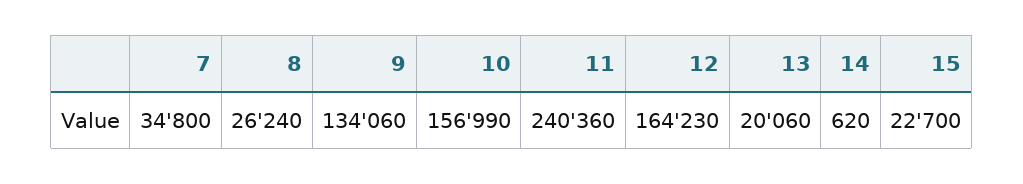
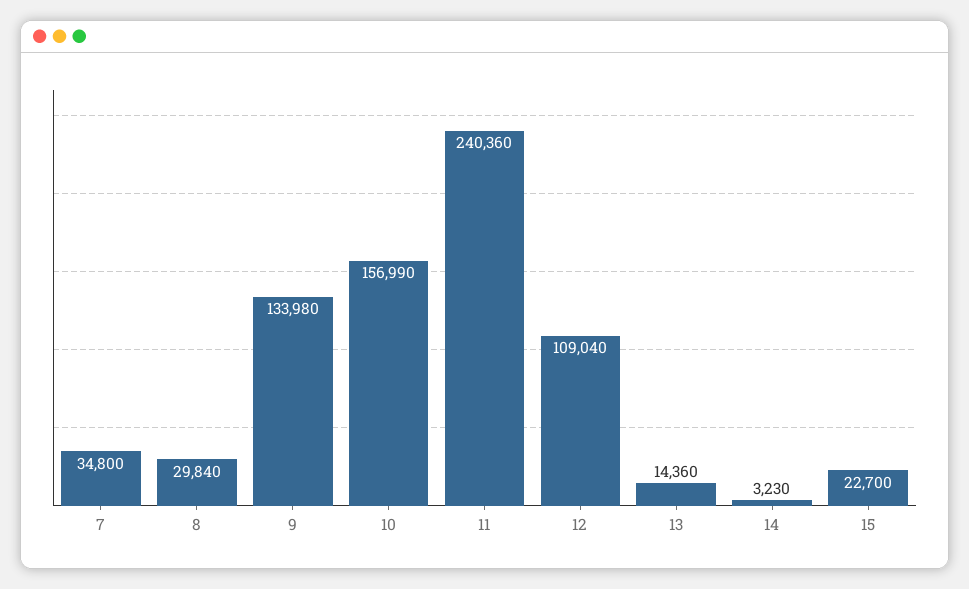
8: 26240 -> 29840
9: 134060 -> 133980
12: 164230 -> 109040
13: 20060 -> 14360
14: 620 -> 3230

